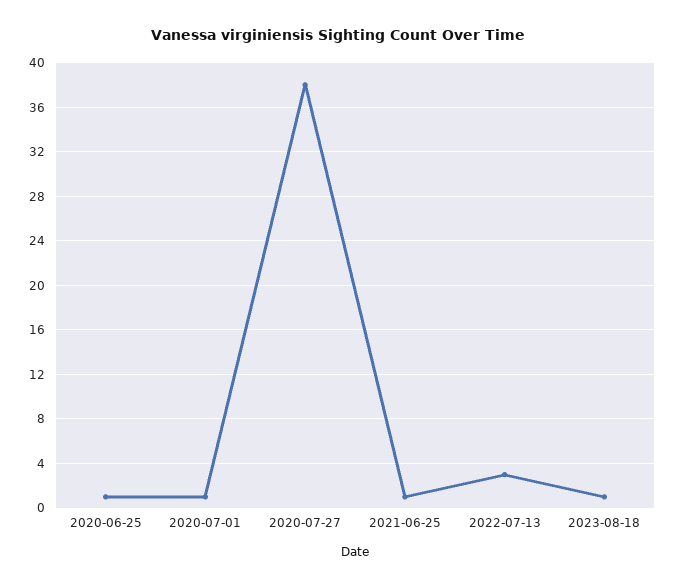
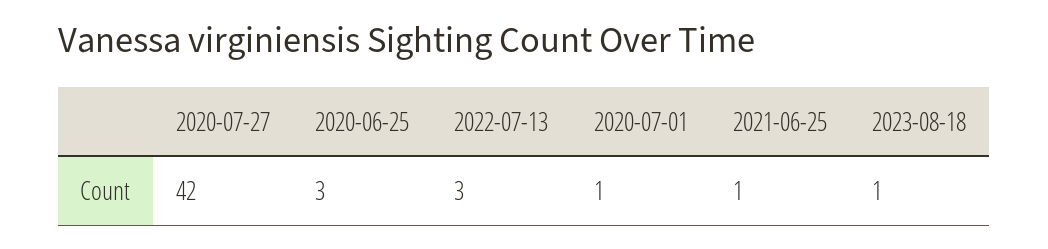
2020-06-25: 1 -> 3
2020-07-27: 38 -> 42

